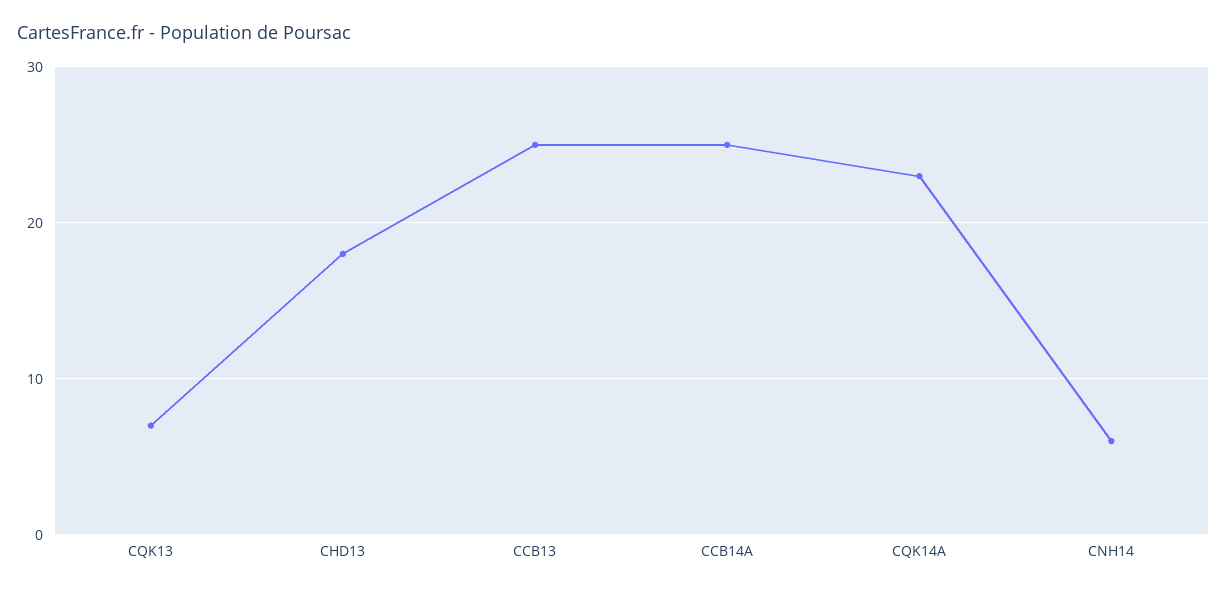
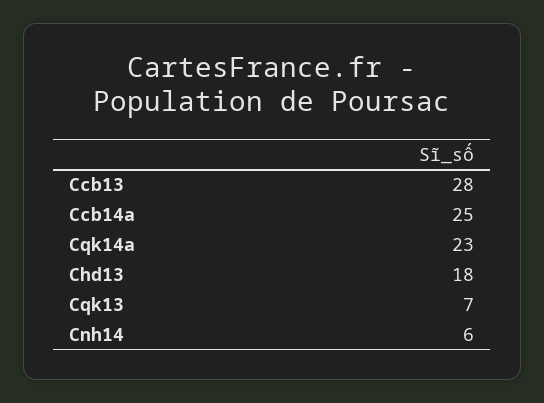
CCB13: 25 -> 28

